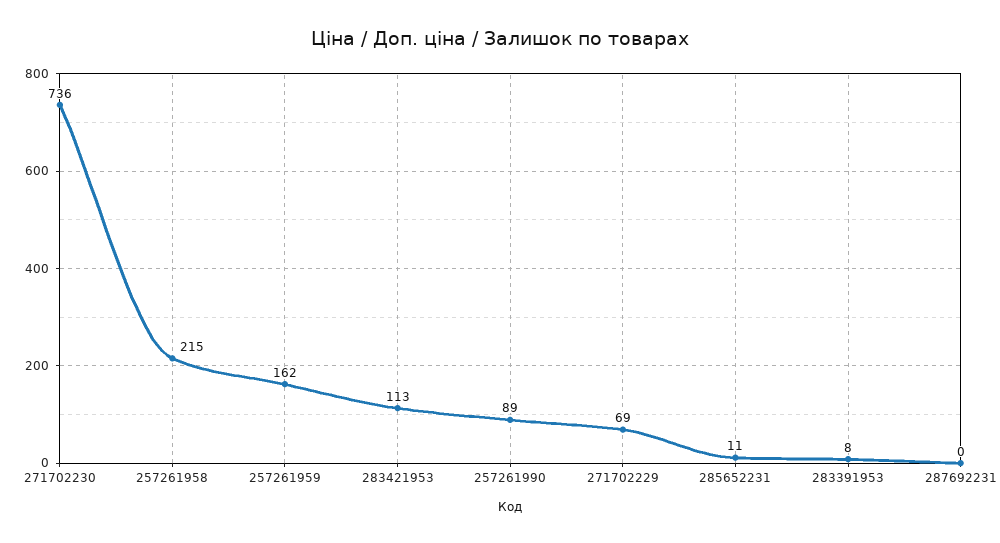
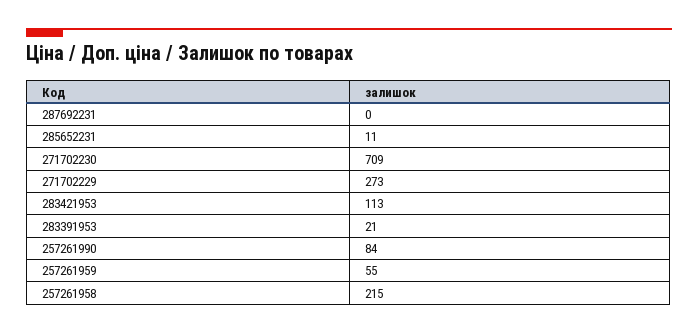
271702230: 736 -> 709
257261959: 162 -> 55
257261990: 89 -> 84
271702229: 69 -> 273
283391953: 8 -> 21

